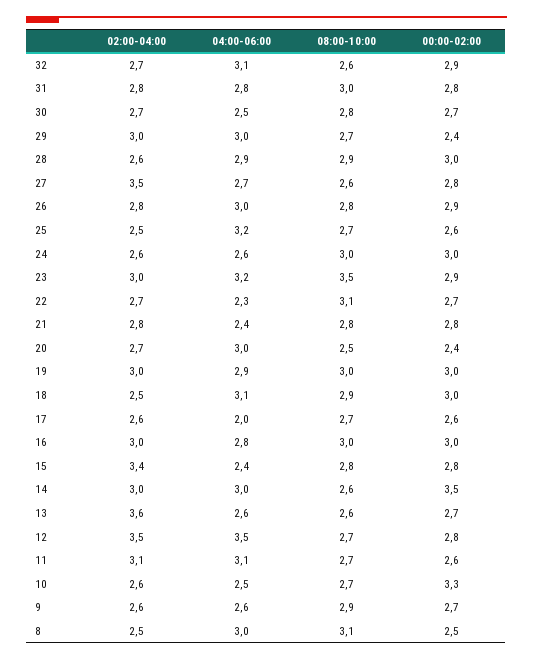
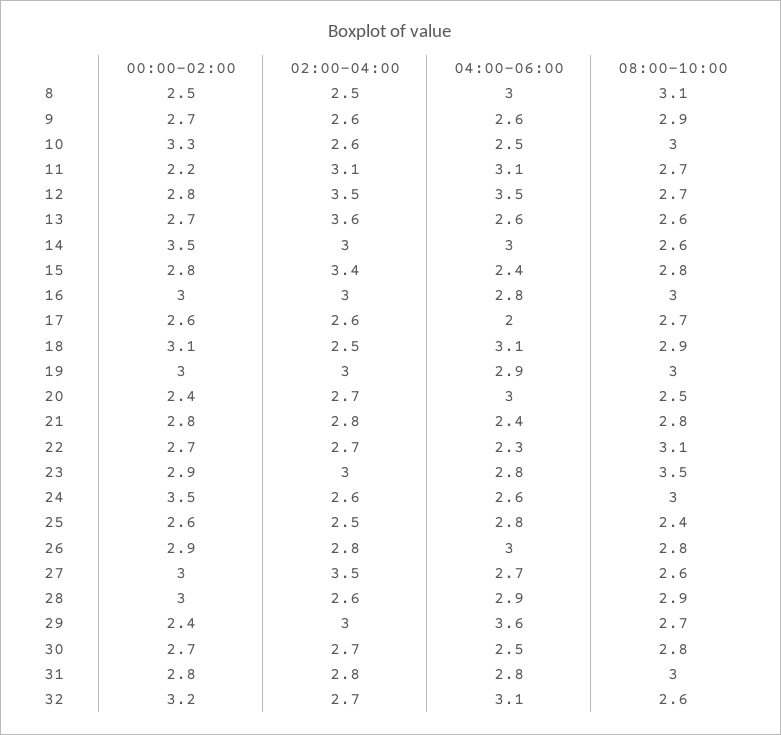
00:00-02:00, 32: 2.9 -> 3.2
04:00-06:00, 29: 3 -> 3.6
00:00-02:00, 27: 2.8 -> 3
04:00-06:00, 25: 3.2 -> 2.8
08:00-10:00, 25: 2.7 -> 2.4
00:00-02:00, 24: 3 -> 3.5
04:00-06:00, 23: 3.2 -> 2.8
00:00-02:00, 18: 3 -> 3.1
00:00-02:00, 11: 2.6 -> 2.2
08:00-10:00, 10: 2.7 -> 3

